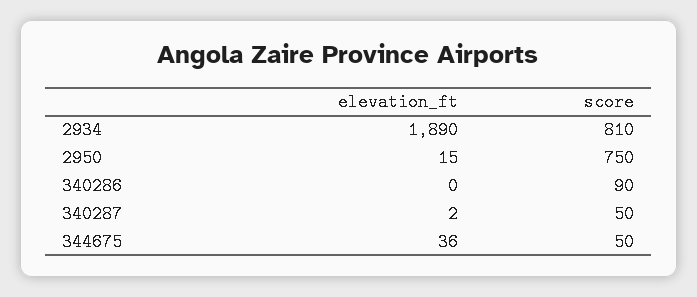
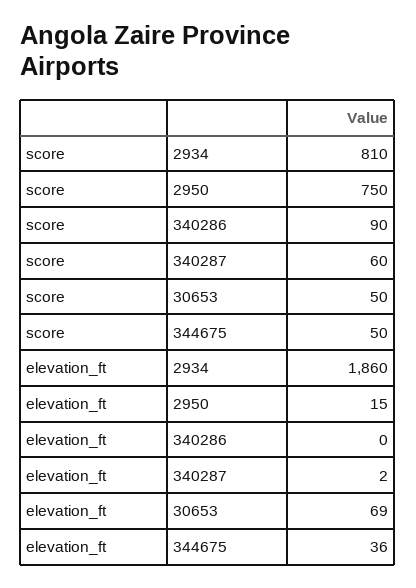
elevation_ft, 2934: 1890 -> 1860
score, 340287: 50 -> 60
score, 30653: none -> 50
elevation_ft, 30653: none -> 69

